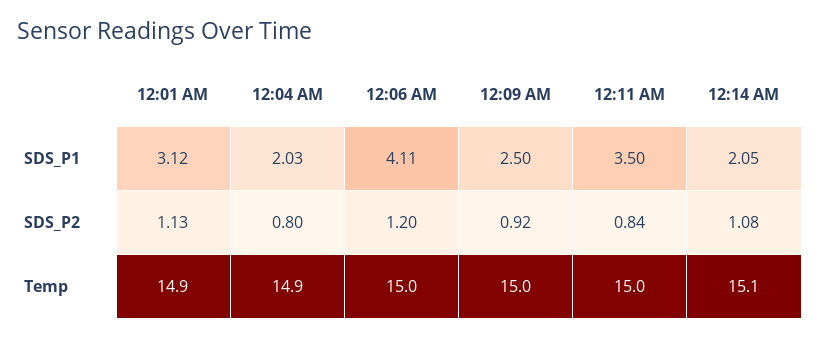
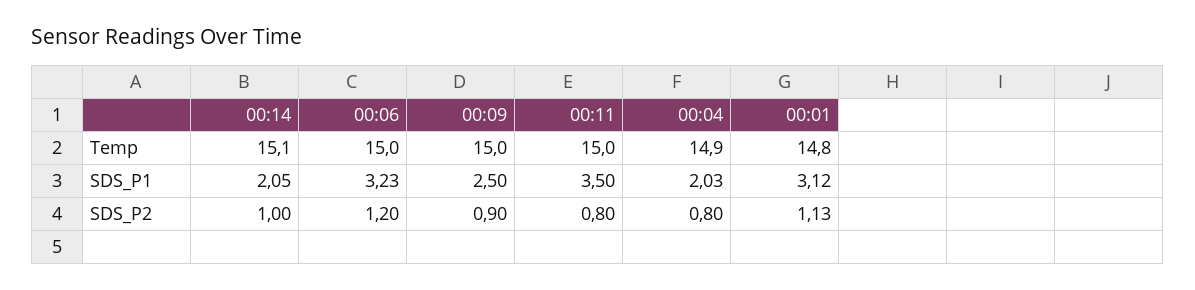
12:06 AM, SDS_P1: 4.11 -> 3.23
12:09 AM, SDS_P2: 0.92 -> 0.9
12:11 AM, SDS_P2: 0.84 -> 0.8
12:14 AM, SDS_P2: 1.08 -> 1
12:01 AM, Temp: 14.9 -> 14.8

